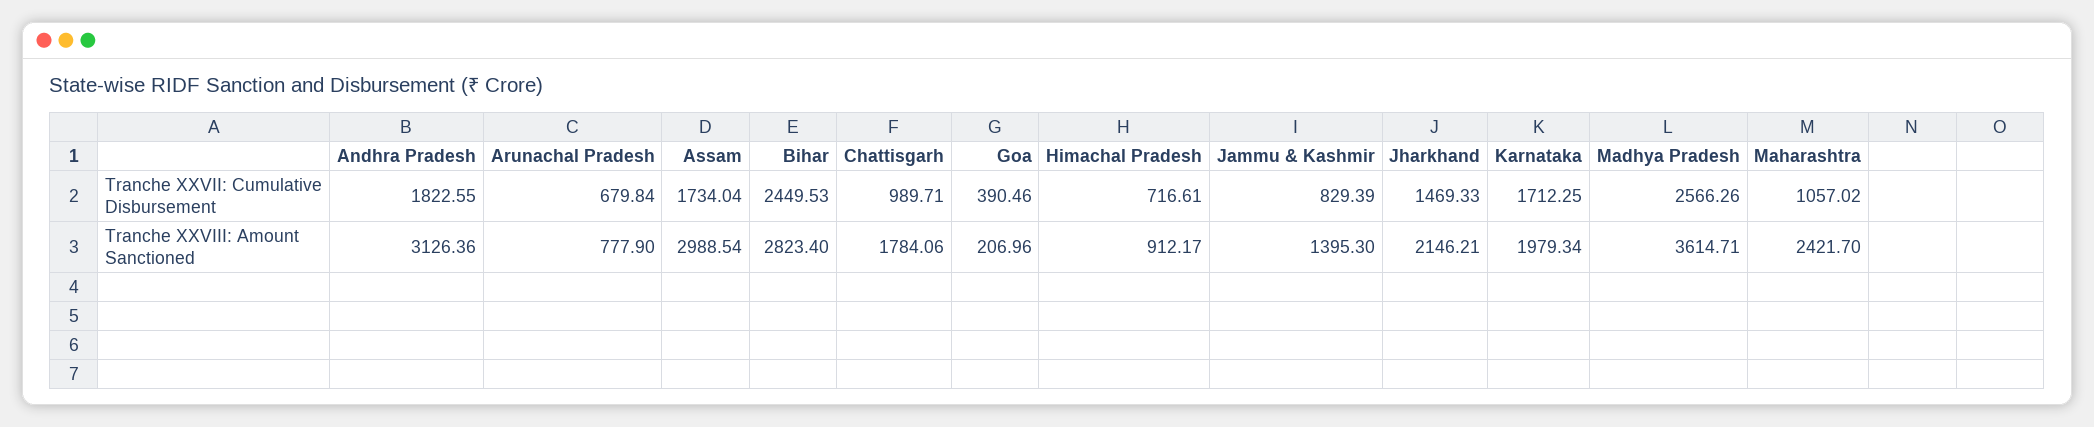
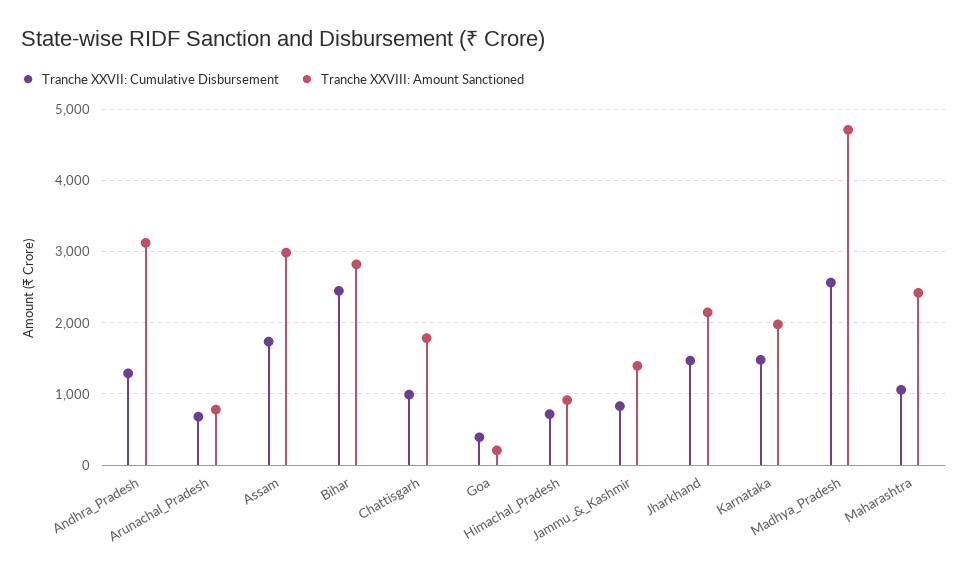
Tranche XXVII: Cumulative Disbursement, Andhra Pradesh: 1822.55 -> 1300
Tranche XXVII: Cumulative Disbursement, Karnataka: 1712.25 -> 1500
Tranche XXVIII: Amount Sanctioned, Madhya Pradesh: 3614.71 -> 4700

